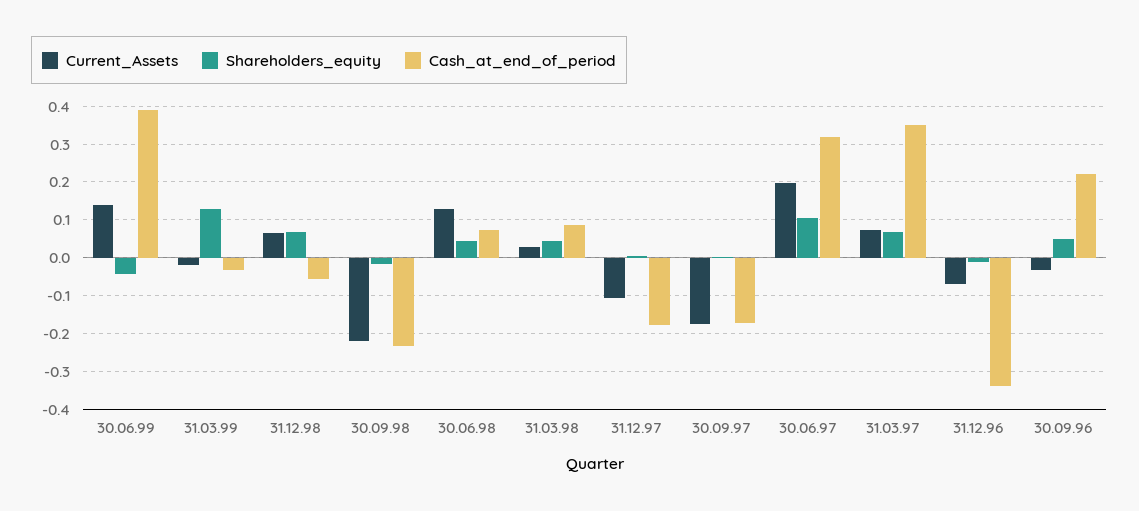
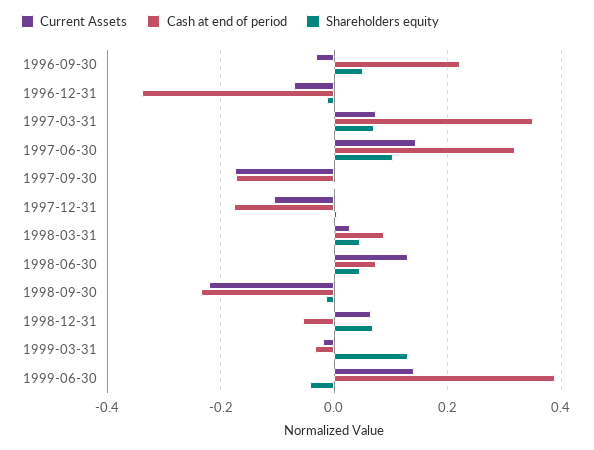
Current_Assets, 30.06.97: 0.2 -> 0.14

